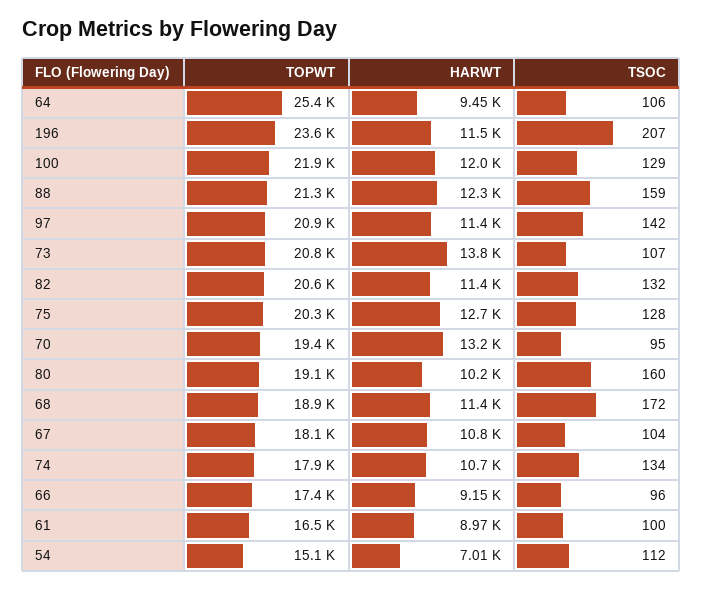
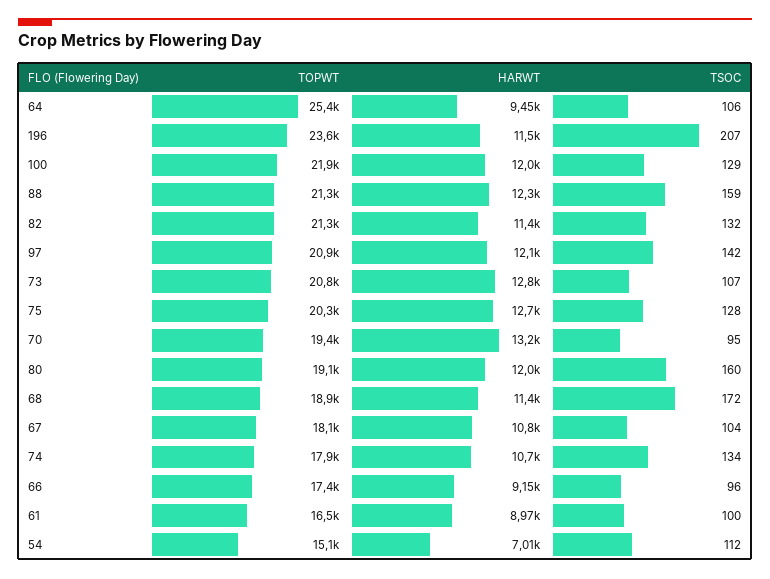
HARWT, 97: 11400 -> 12100
HARWT, 73: 13800 -> 12800
TOPWT, 82: 20600 -> 21300
HARWT, 80: 10200 -> 12000

